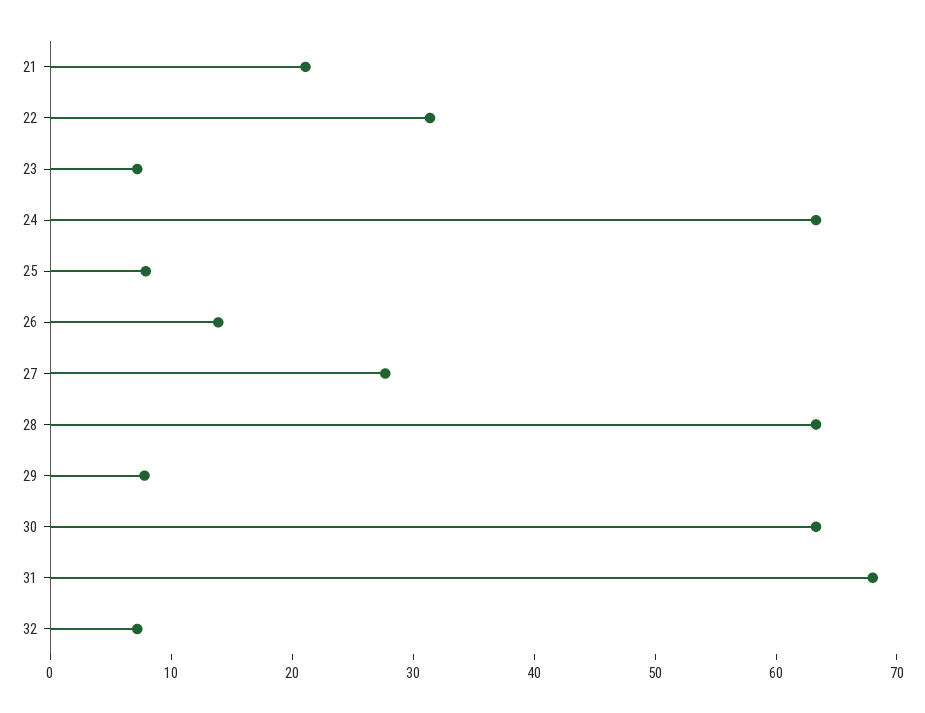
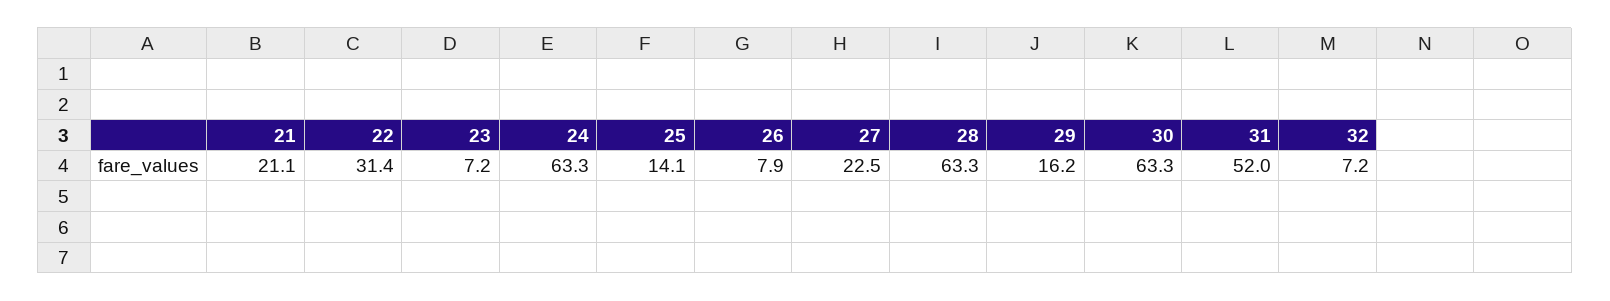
25: 8 -> 14.1
26: 14 -> 7.9
27: 28 -> 22.5
29: 8 -> 16.2
31: 68 -> 52

